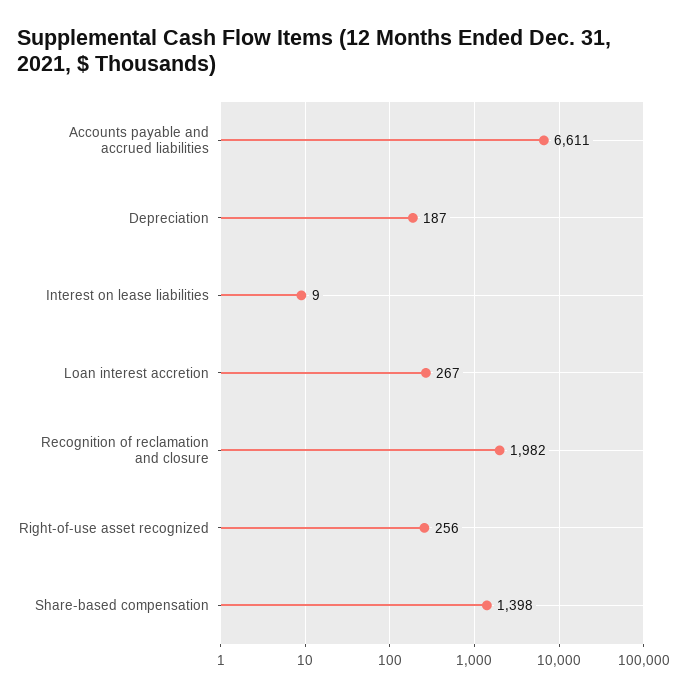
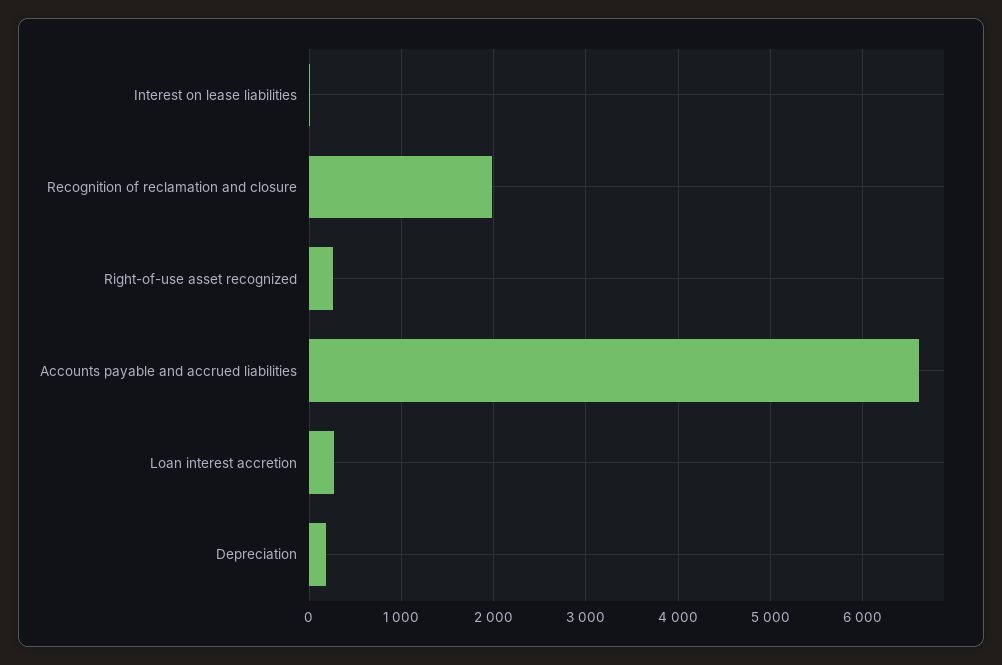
Share-based compensation: 1398 -> none

